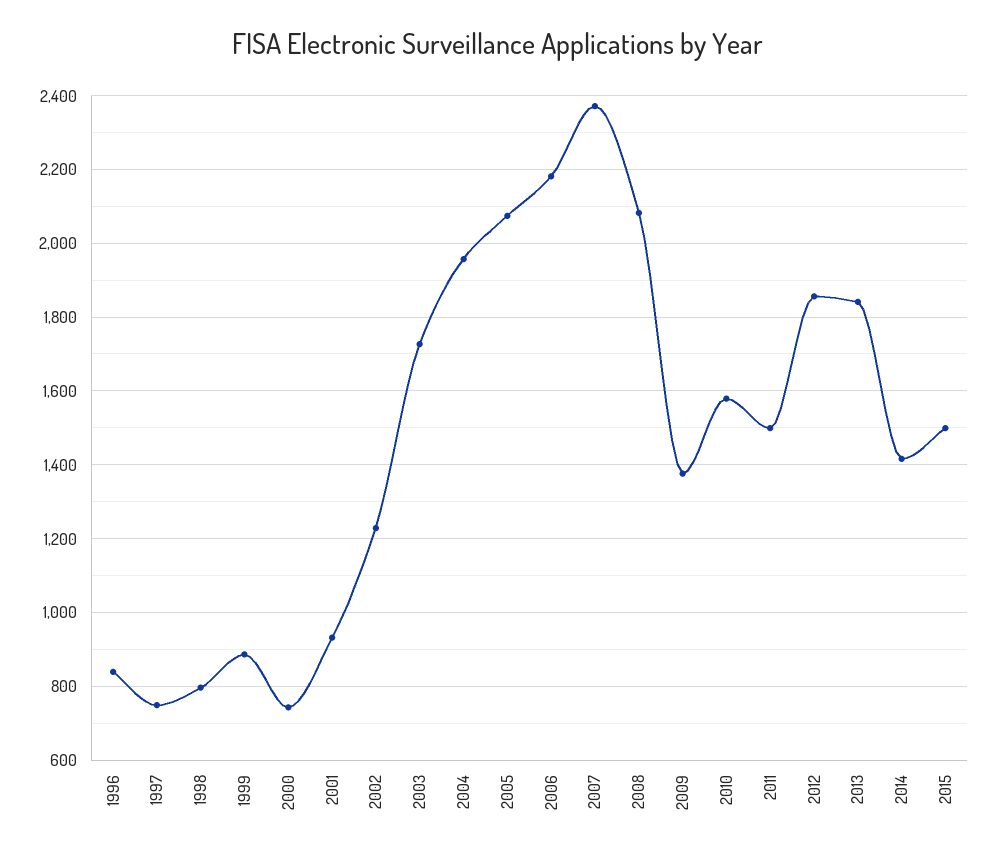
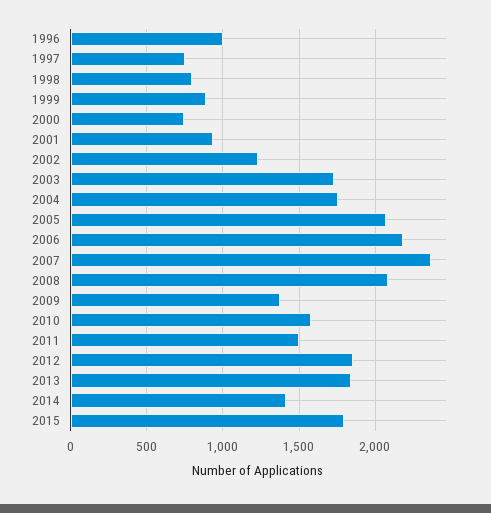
1996: 840 -> 1000
2004: 1960 -> 1750
2015: 1500 -> 1800

